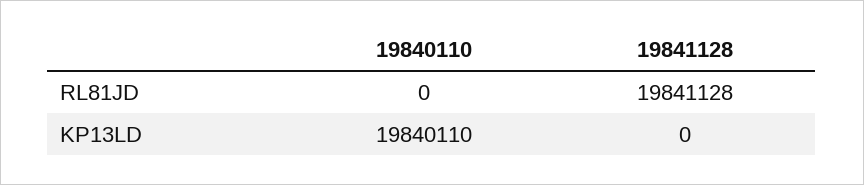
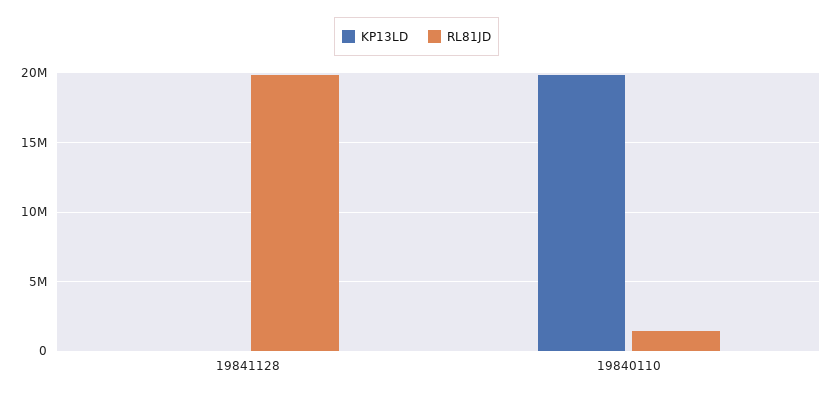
RL81JD, 19840110: 0 -> 1500000

